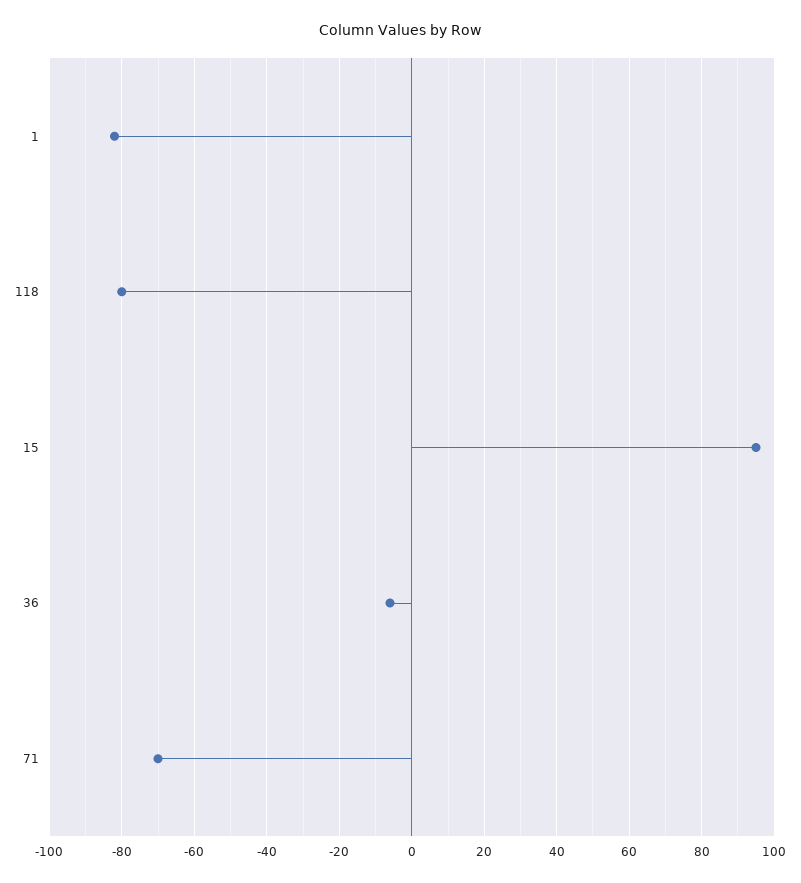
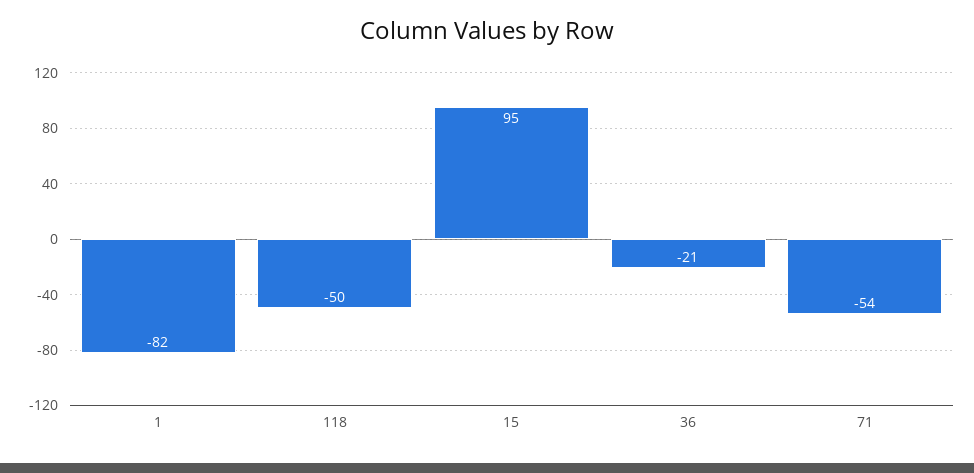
118: -80 -> -50
36: -5 -> -21
71: -70 -> -54

